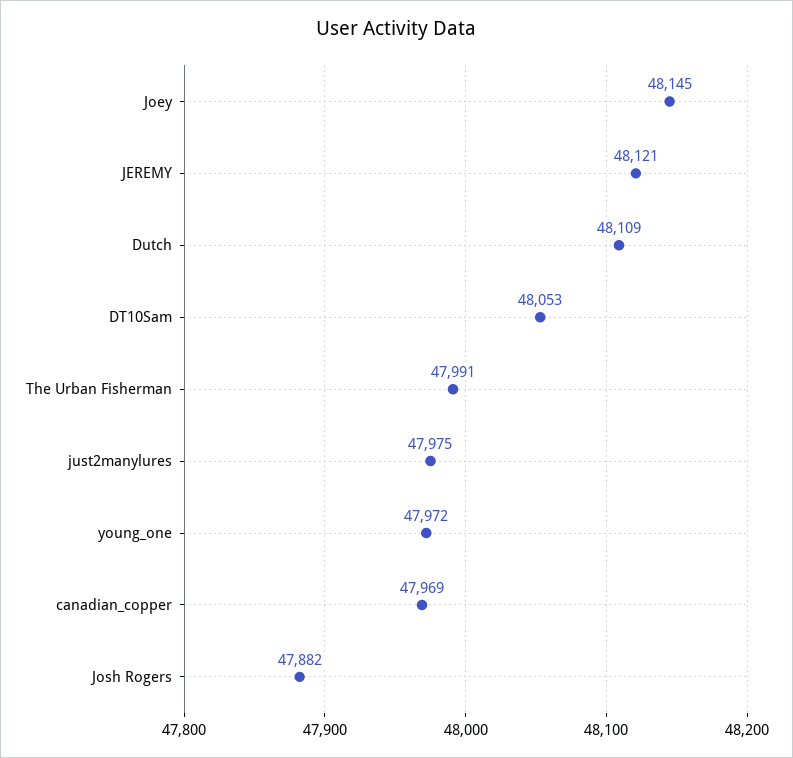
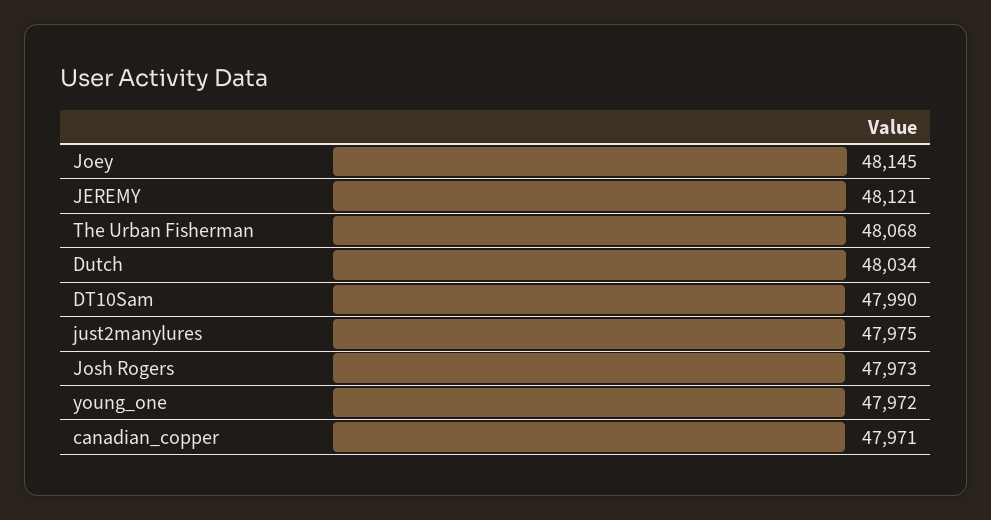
Dutch: 48109 -> 48034
DT10Sam: 48053 -> 47990
The Urban Fisherman: 47991 -> 48068
canadian_copper: 47969 -> 47971
Josh Rogers: 47882 -> 47973

